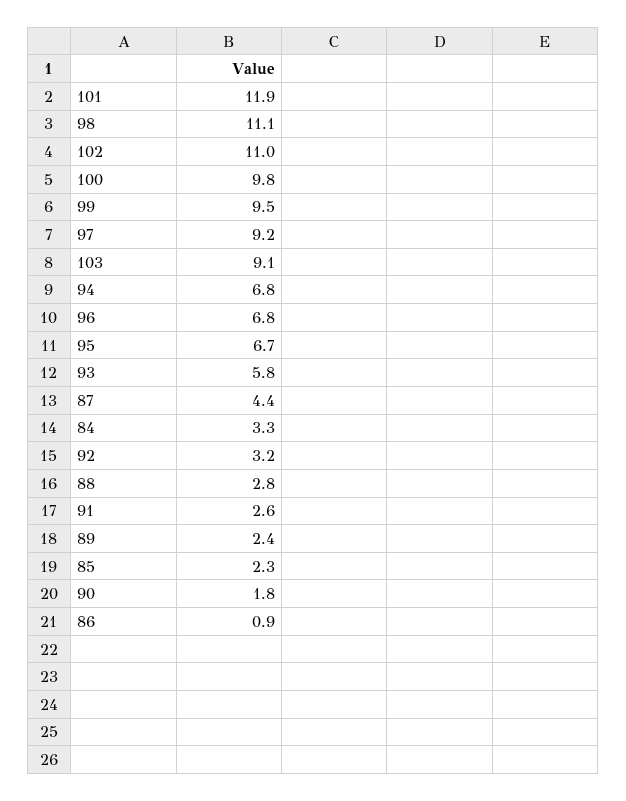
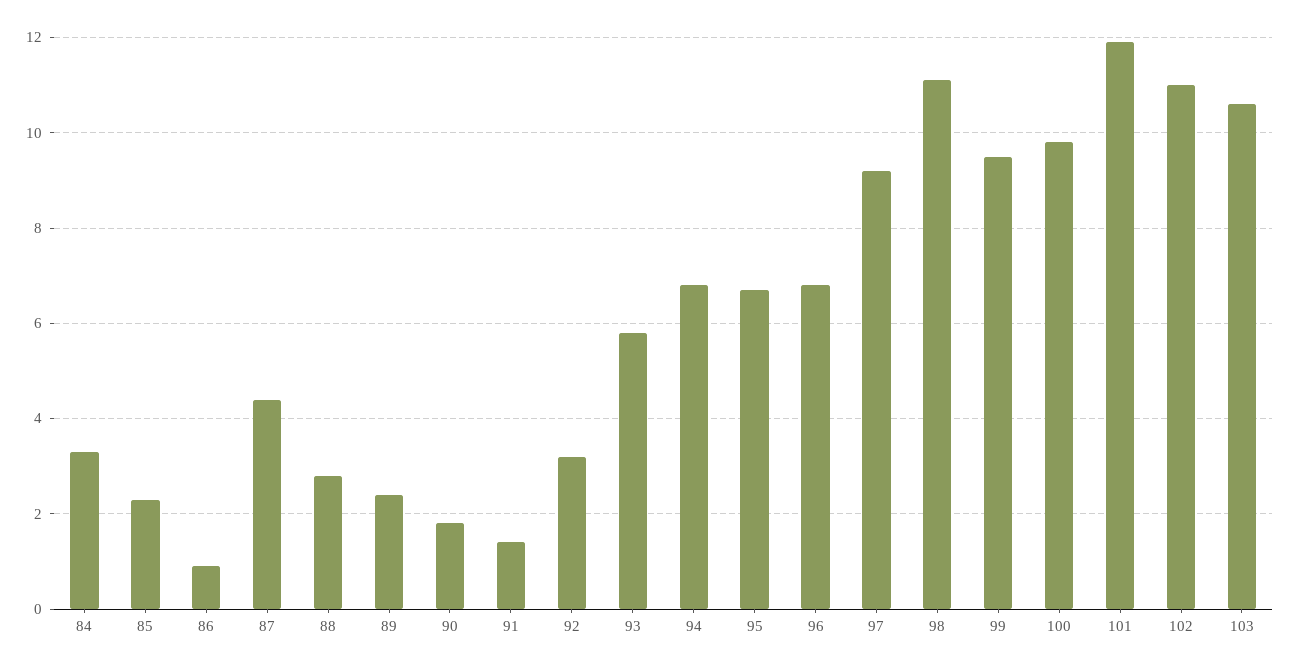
103: 9.1 -> 10.5
91: 2.6 -> 1.5

